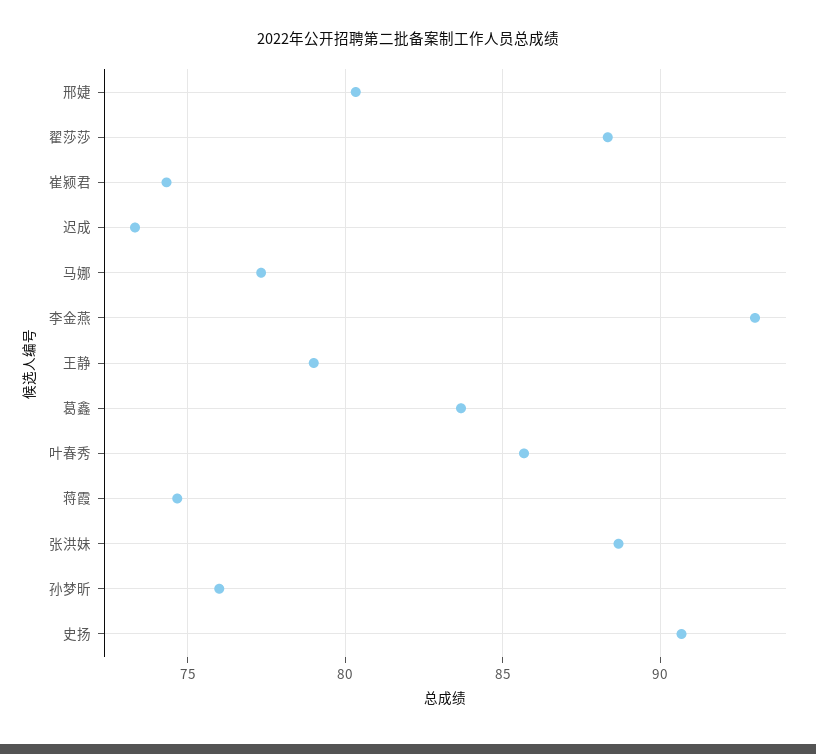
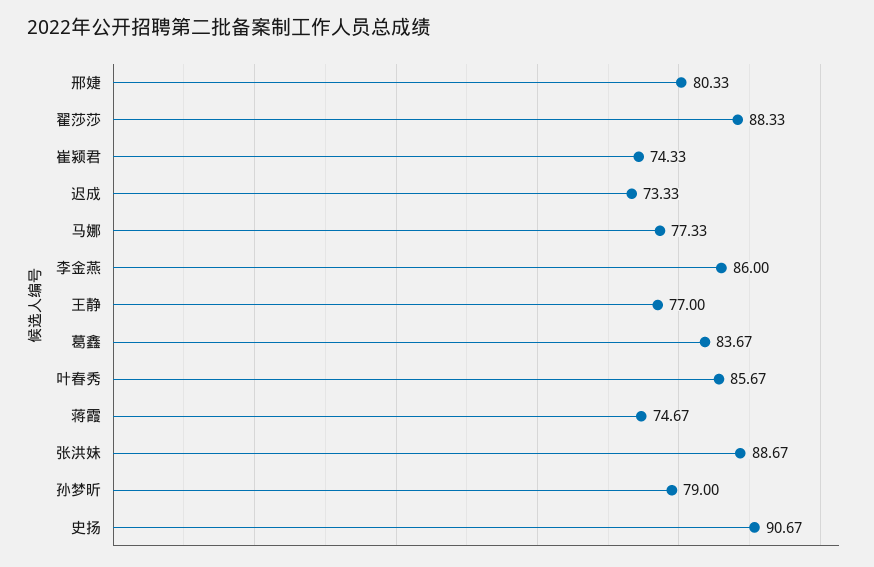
李金燕: 93 -> 86
王静: 79 -> 77
孙梦昕: 76 -> 79

